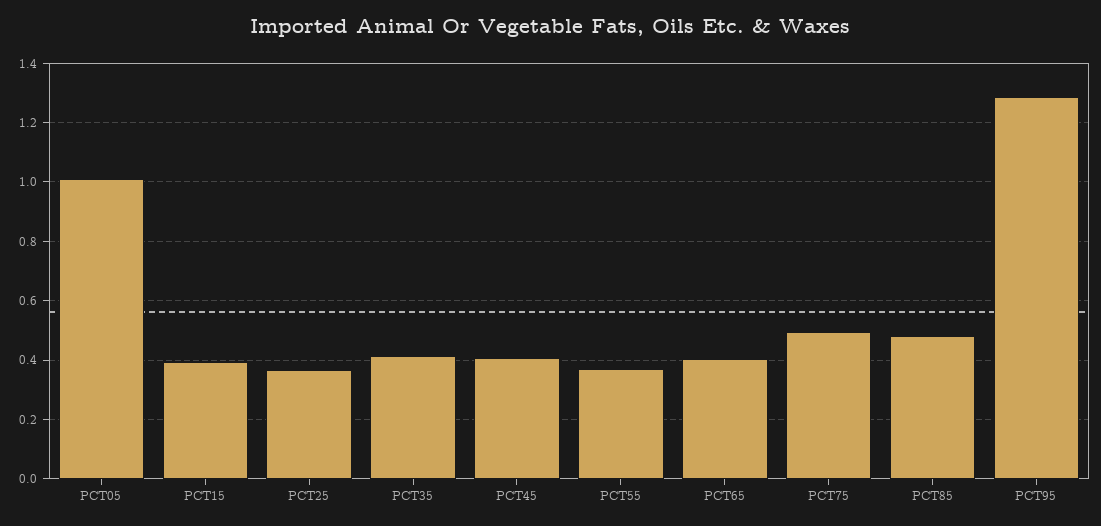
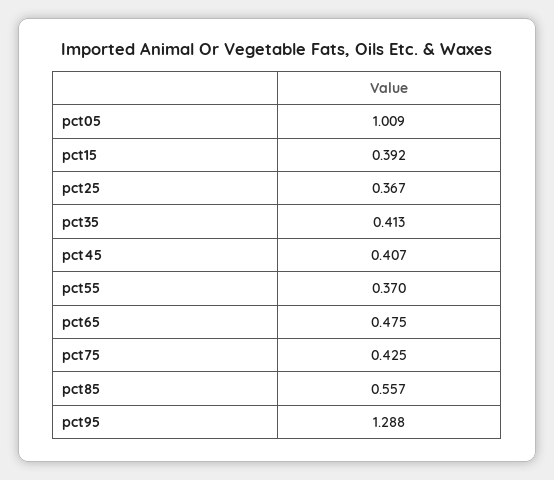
PCT65: 0.4 -> 0.475
PCT75: 0.5 -> 0.425
PCT85: 0.475 -> 0.557

